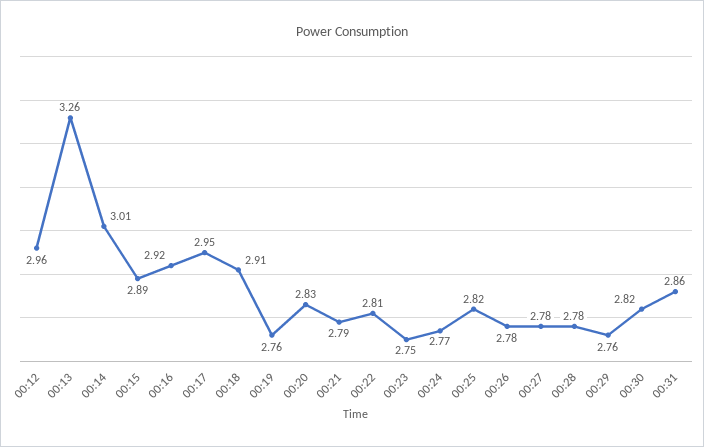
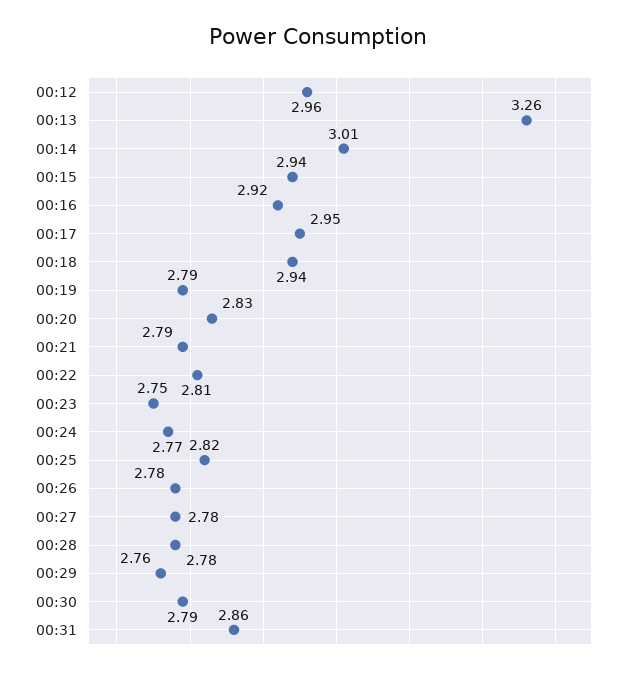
00:15: 2.89 -> 2.94
00:18: 2.91 -> 2.94
00:19: 2.76 -> 2.79
00:30: 2.82 -> 2.79

